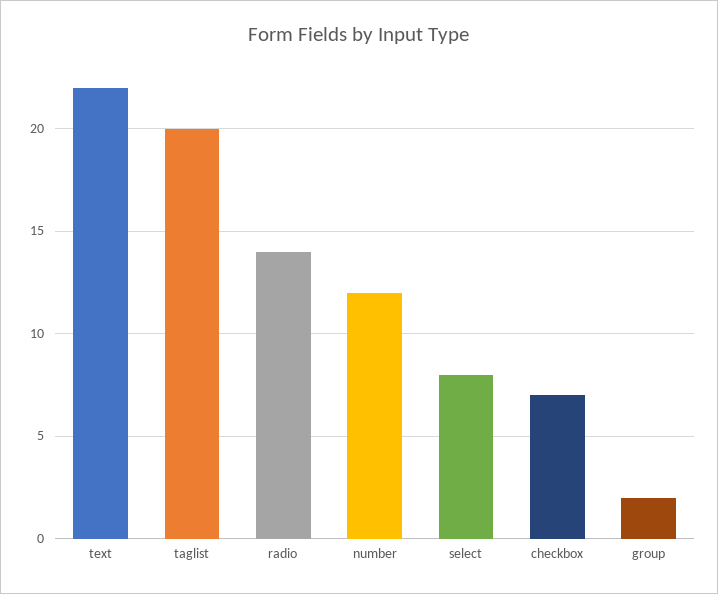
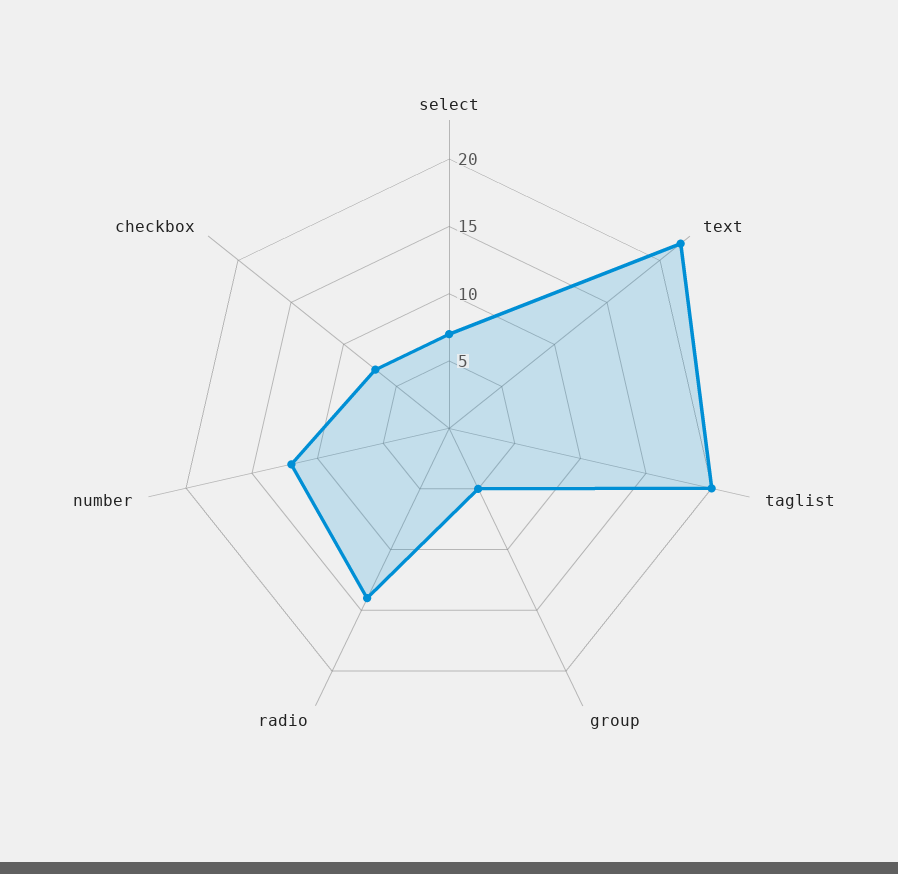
select: 8 -> 7
group: 2 -> 5

